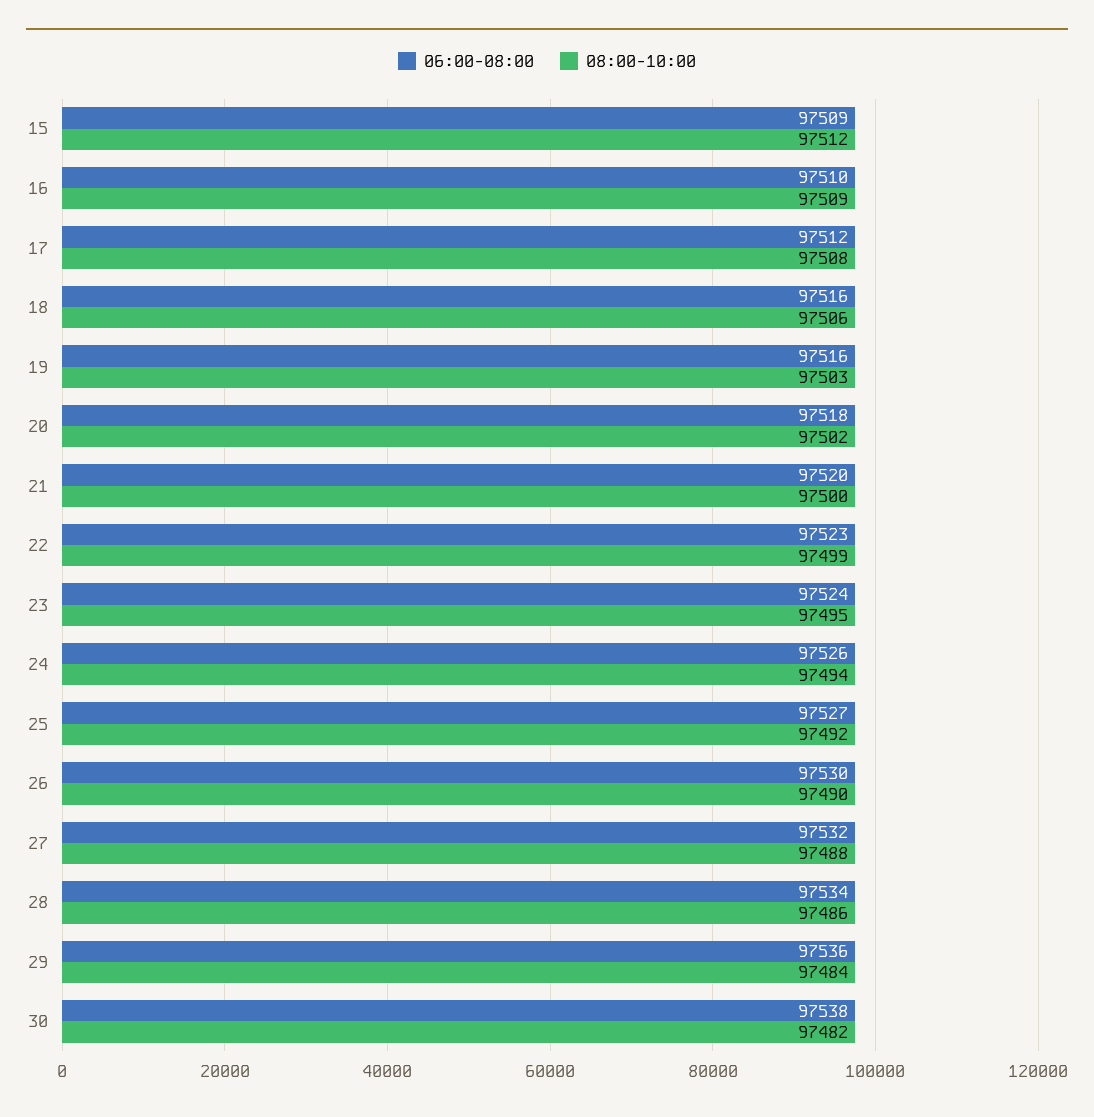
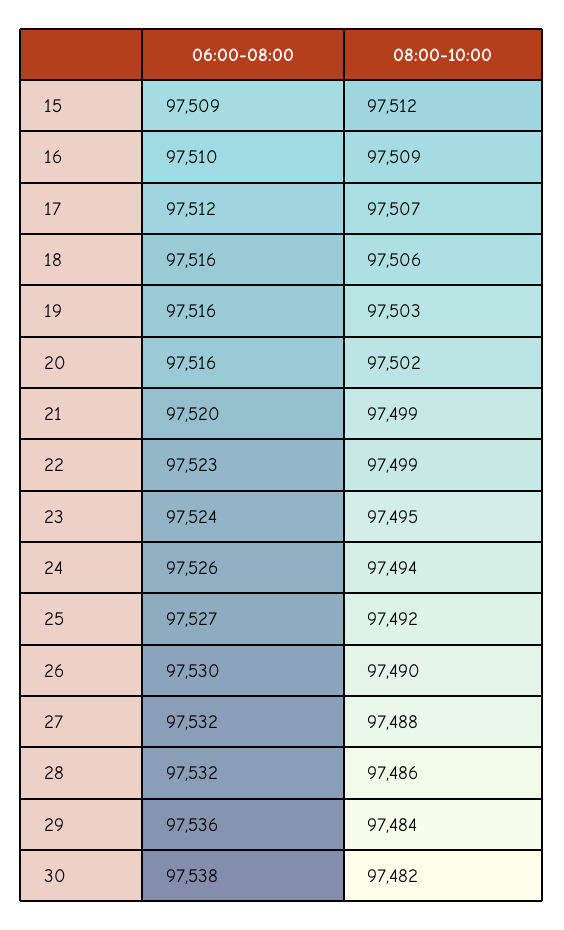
08:00-10:00, 17: 97508 -> 97507
06:00-08:00, 20: 97518 -> 97516
08:00-10:00, 21: 97500 -> 97499
06:00-08:00, 28: 97534 -> 97532

